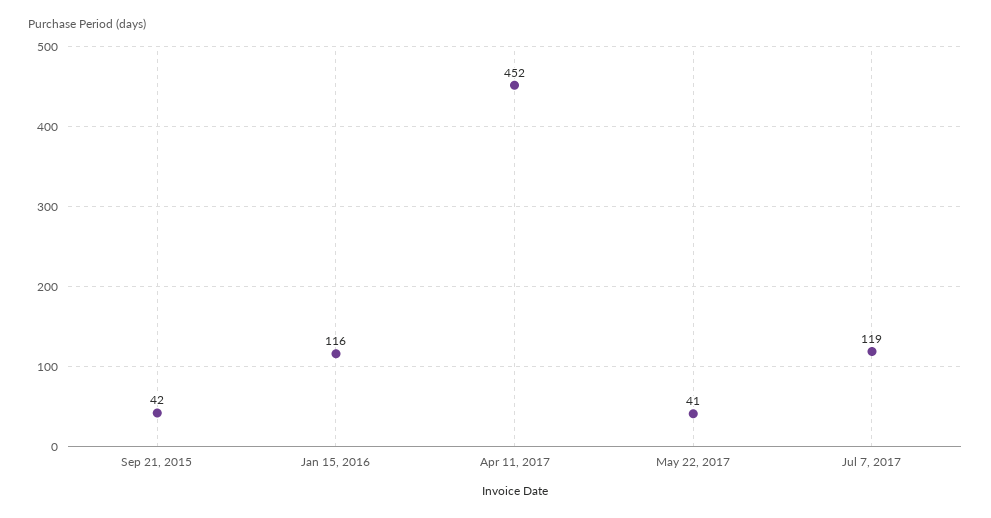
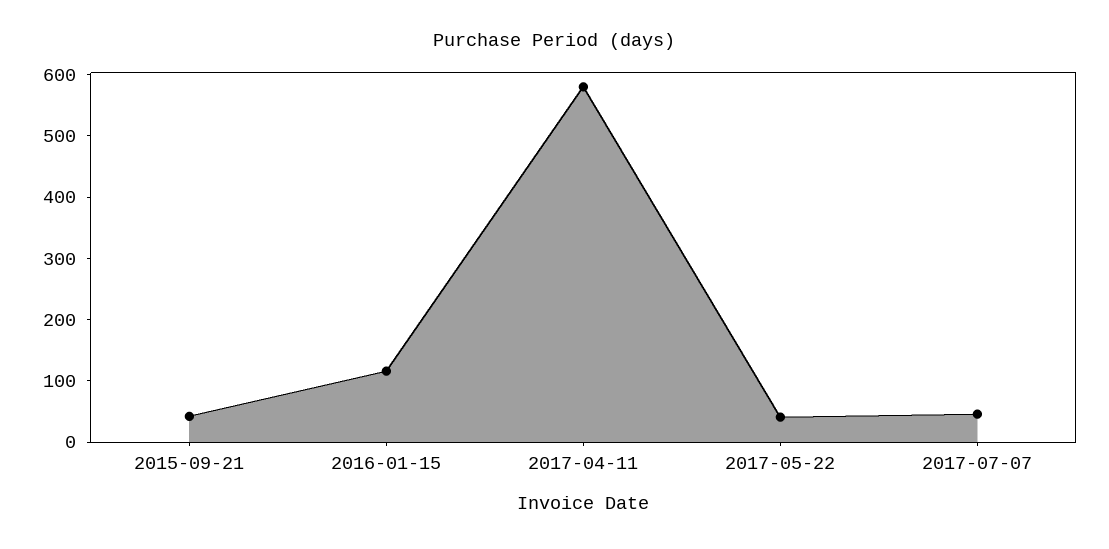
Apr 11, 2017: 452 -> 580
Jul 7, 2017: 119 -> 40

